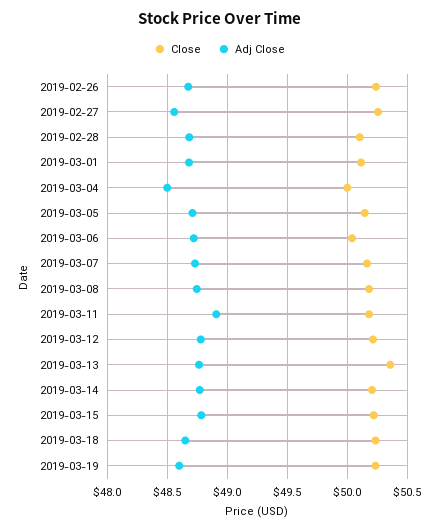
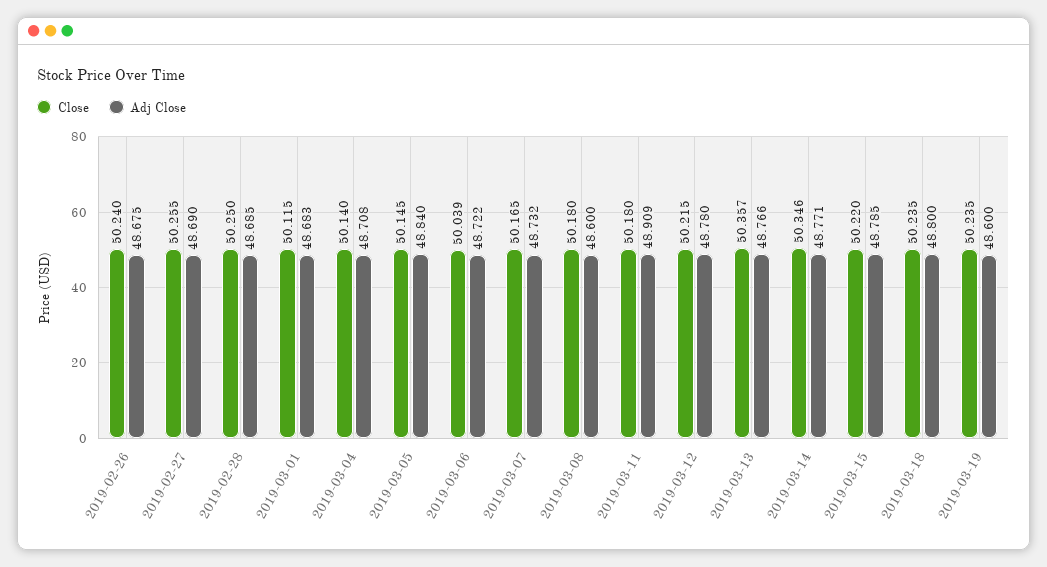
Adj Close, 2019-02-27: 48.55 -> 48.69
Close, 2019-02-28: 50.1 -> 50.25
Close, 2019-03-04: 50 -> 50.14
Adj Close, 2019-03-04: 48.5 -> 48.708
Adj Close, 2019-03-05: 48.7 -> 48.84
Adj Close, 2019-03-08: 48.75 -> 48.6
Close, 2019-03-14: 50.2 -> 50.346
Adj Close, 2019-03-18: 48.65 -> 48.8

